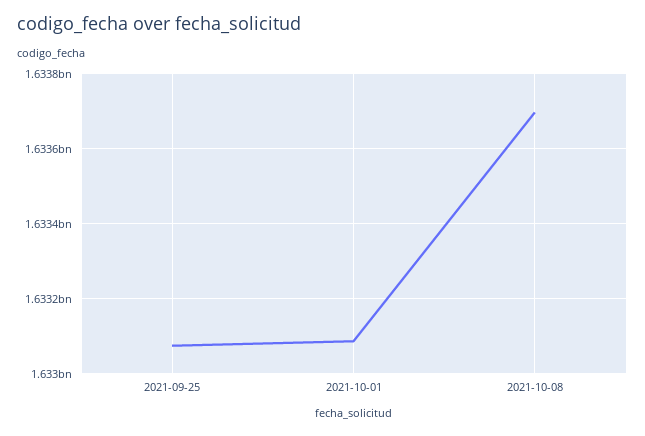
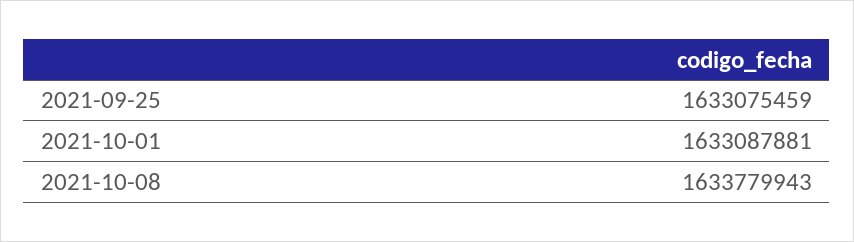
2021-10-08: 1633700000 -> 1633779943

